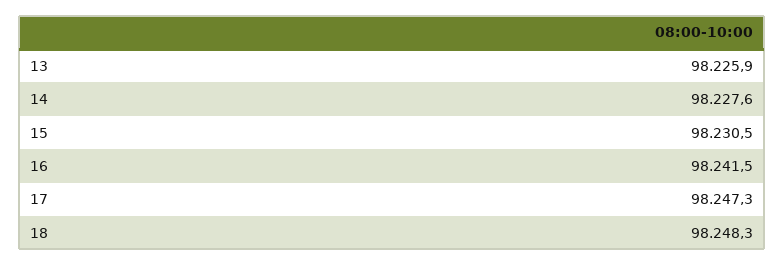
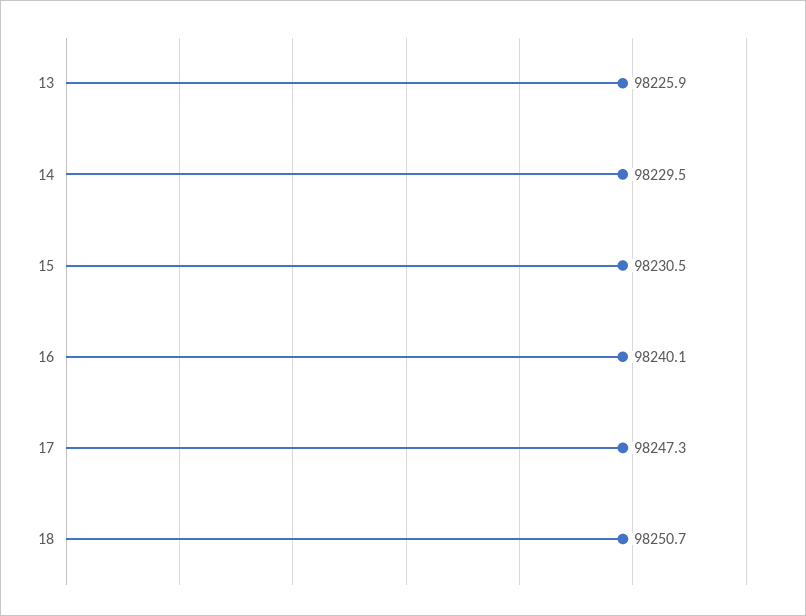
14: 98227.6 -> 98229.5
16: 98241.5 -> 98240.1
18: 98248.3 -> 98250.7

